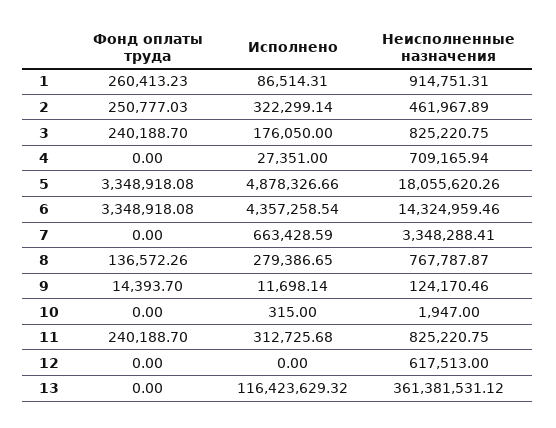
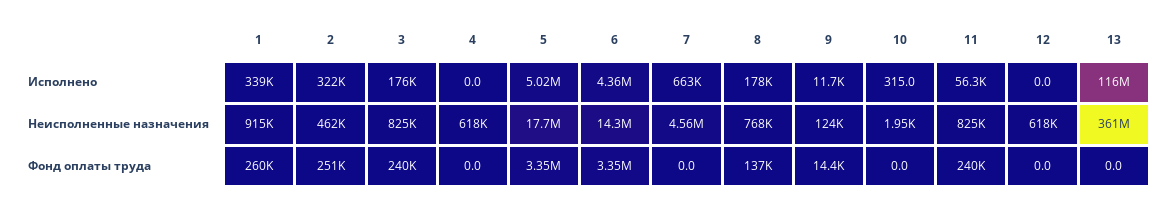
Исполнено, 1: 86514.31 -> 339000
Исполнено, 4: 27351 -> 0
Неисполненные назначения, 4: 709165.94 -> 618000
Исполнено, 5: 4878326.66 -> 5020000
Неисполненные назначения, 5: 18055620.26 -> 17700000
Неисполненные назначения, 7: 3348288.41 -> 4560000
Исполнено, 8: 279386.65 -> 178000
Исполнено, 11: 312725.68 -> 56300

